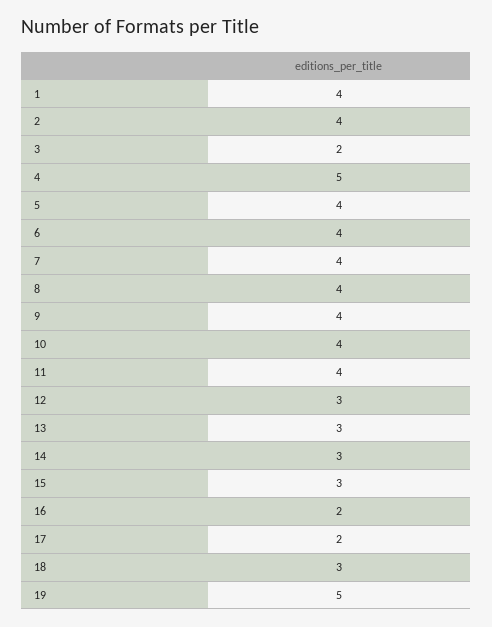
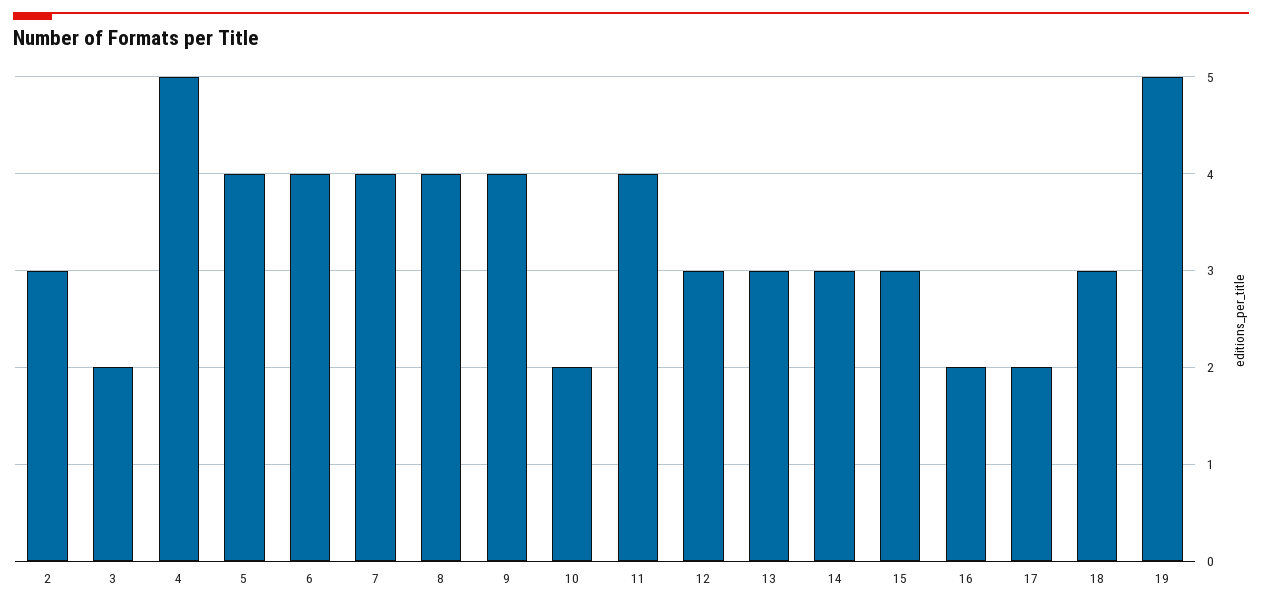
1: 4 -> none
2: 4 -> 3
10: 4 -> 2

